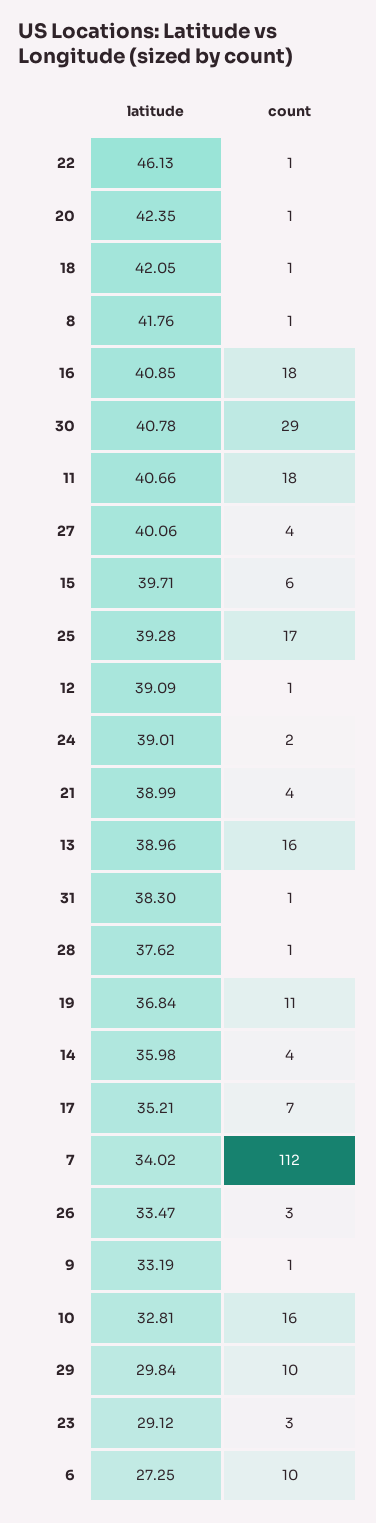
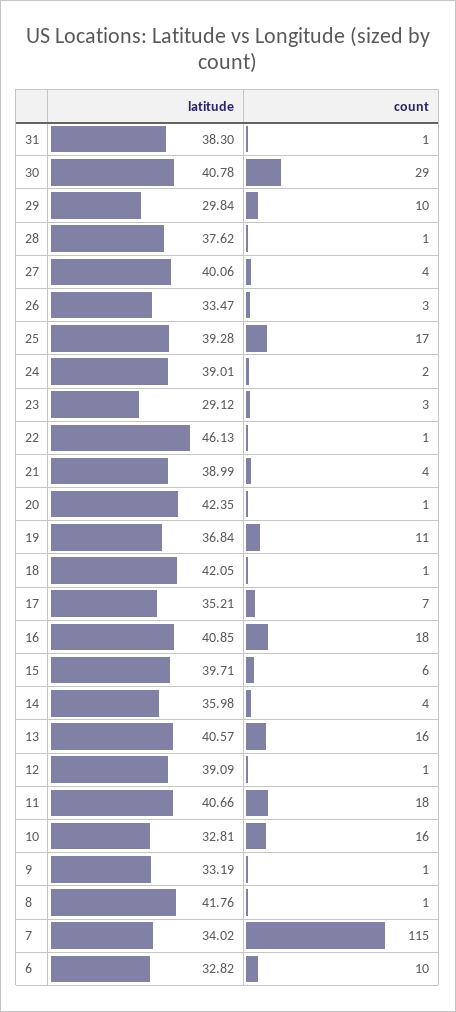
latitude, 13: 38.96 -> 40.57
count, 7: 112 -> 115
latitude, 6: 27.25 -> 32.82

